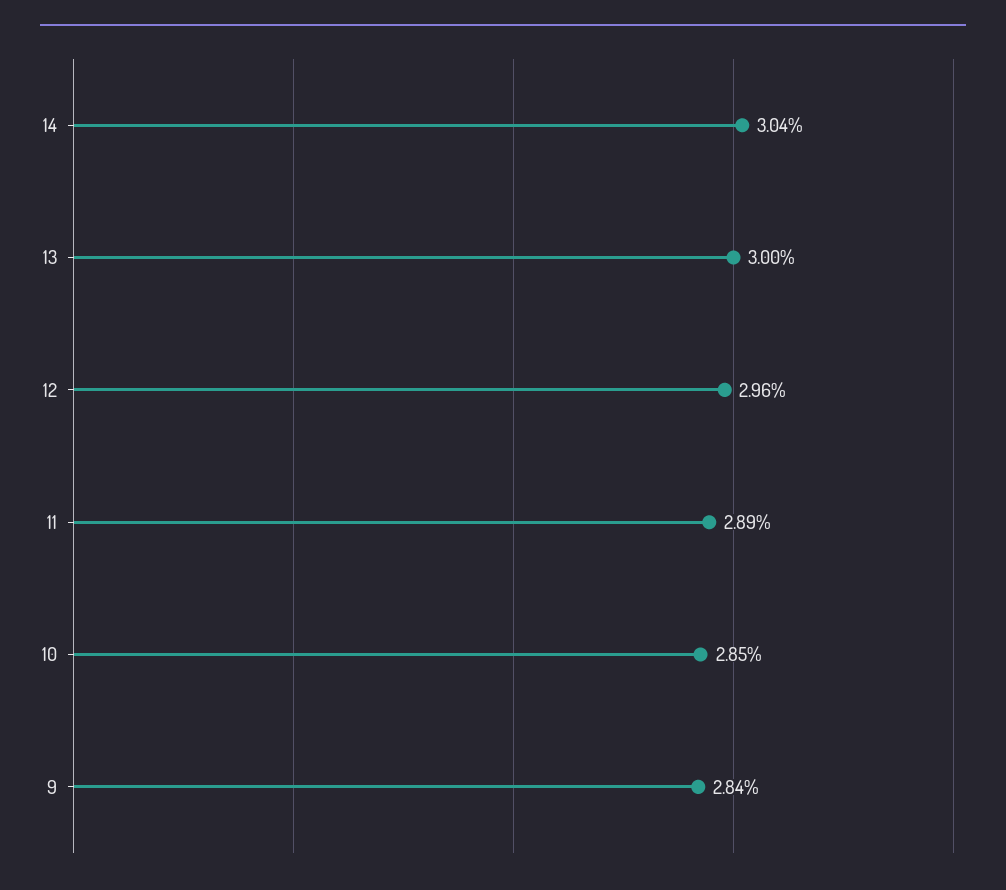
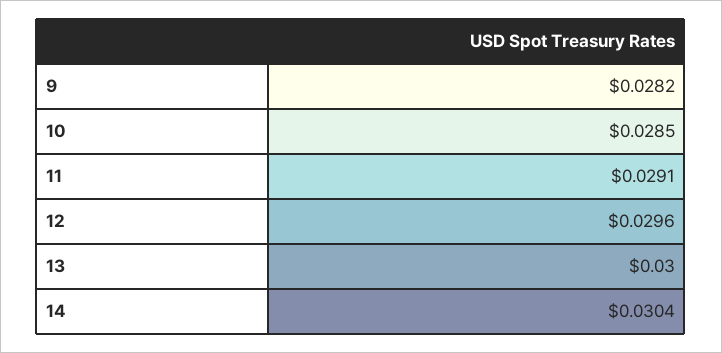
11: 0.0289 -> 0.0291
9: 0.0284 -> 0.0282

